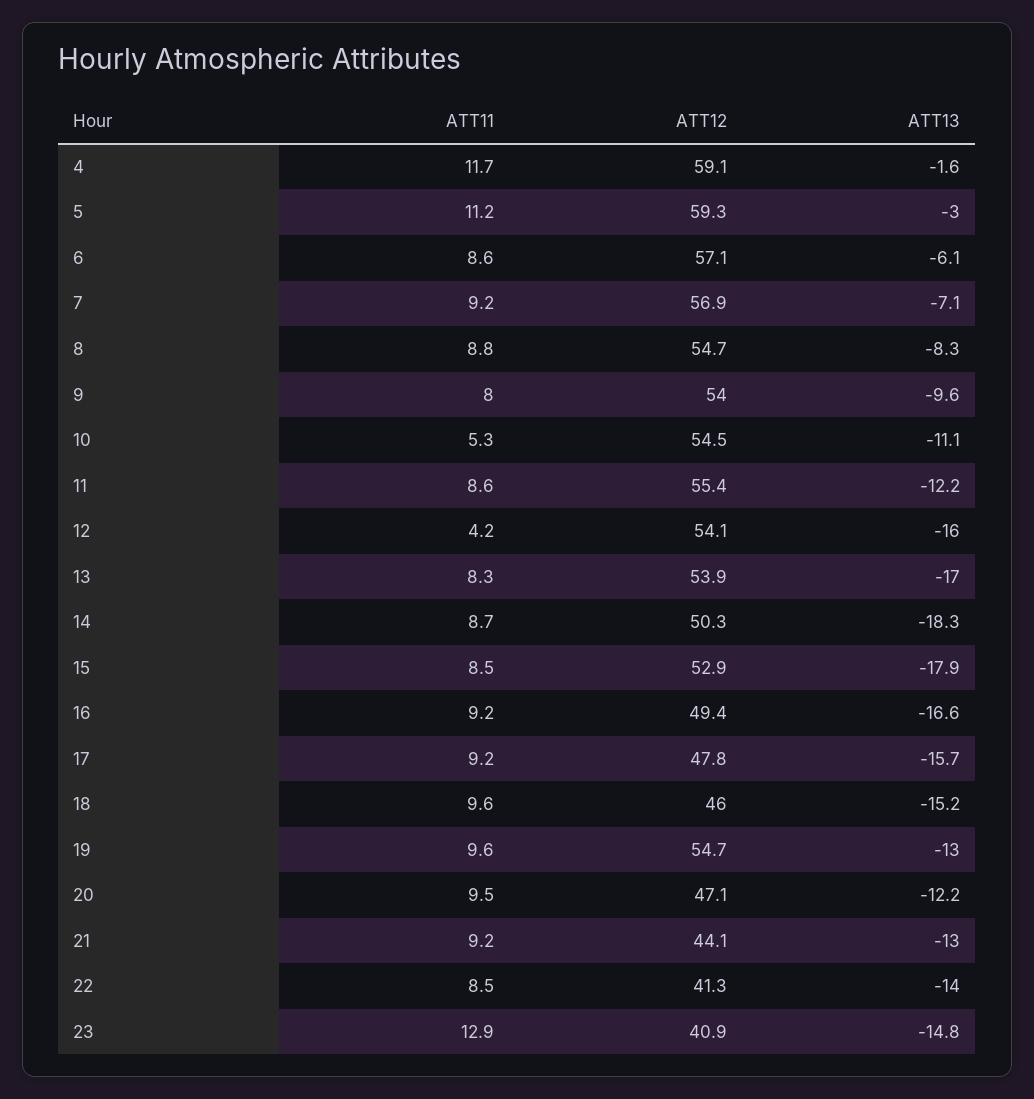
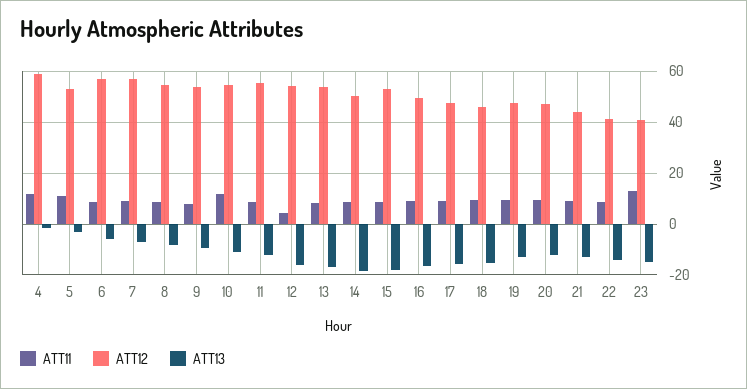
ATT12, 5: 59.3 -> 52.5
ATT11, 10: 5.3 -> 12.5
ATT12, 19: 54.7 -> 47.5

